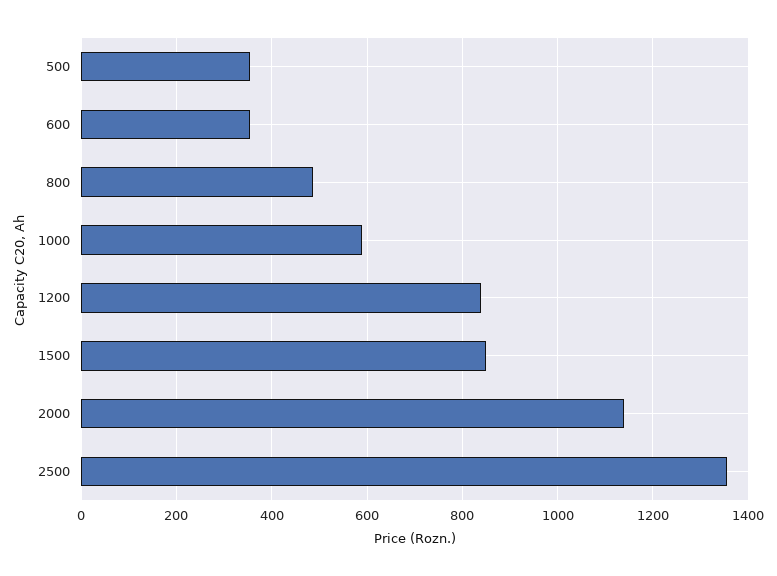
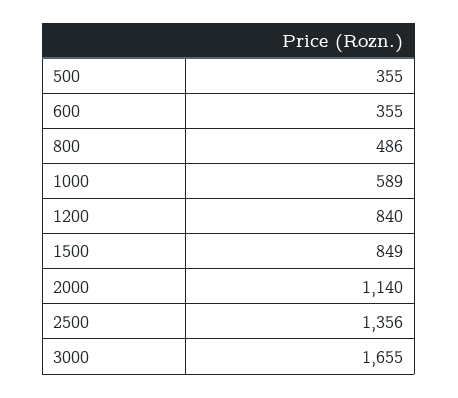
3000: none -> 1655

